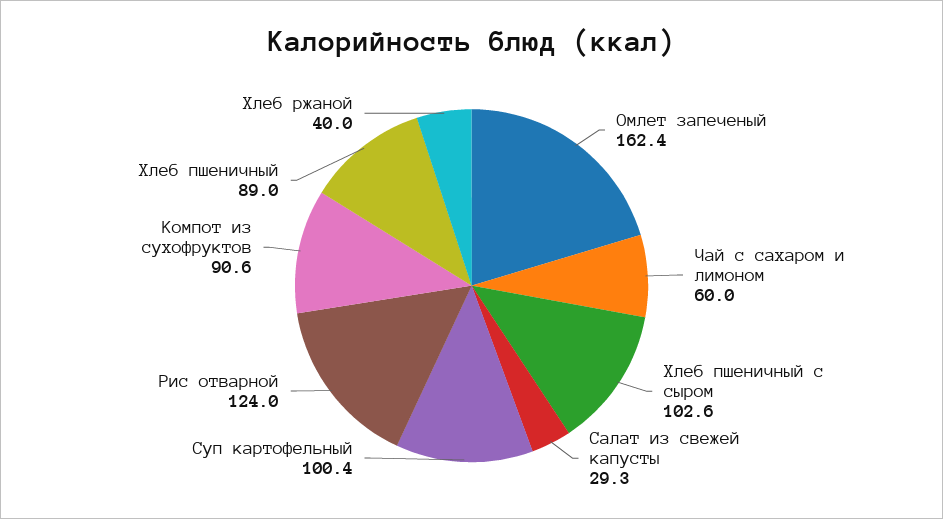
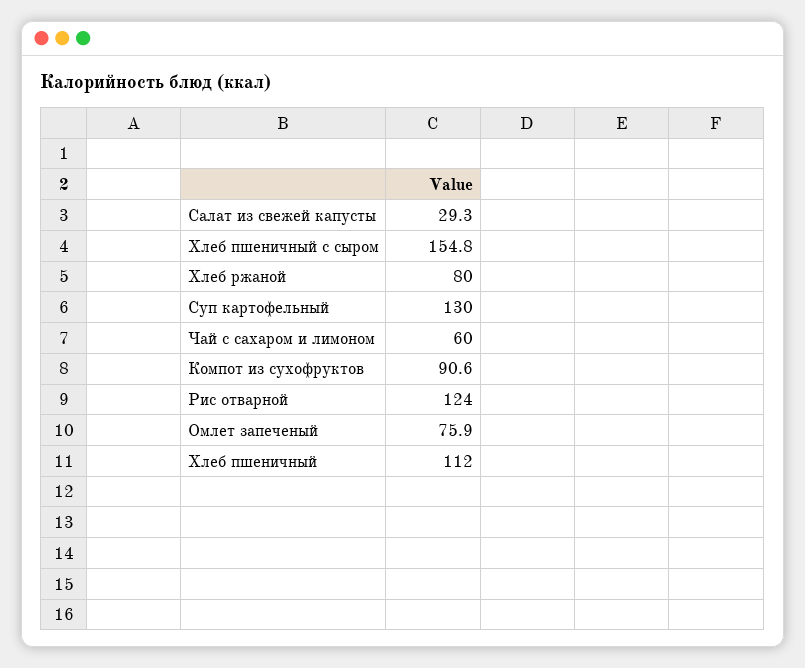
Омлет запеченый: 162.4 -> 75.9
Хлеб пшеничный с сыром: 102.6 -> 154.8
Суп картофельный: 100.4 -> 130
Хлеб пшеничный: 89 -> 112
Хлеб ржаной: 40 -> 80

